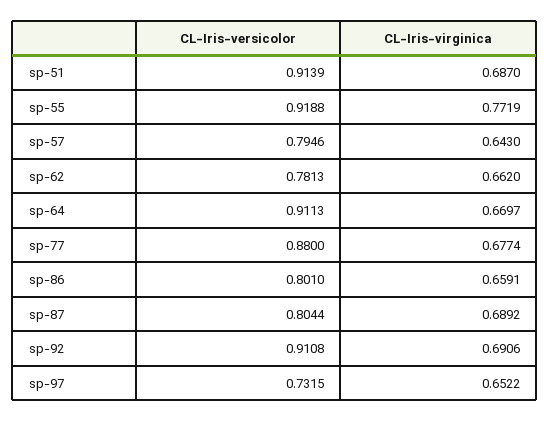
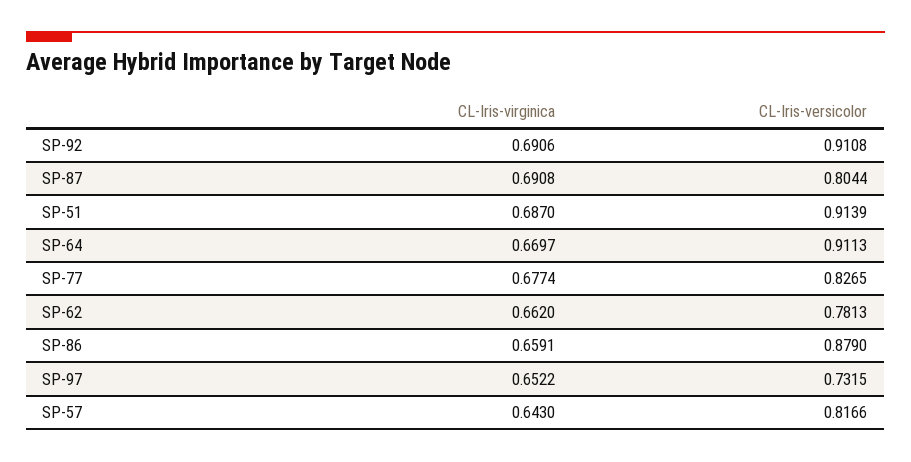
CL-Iris-versicolor, sp-55: 0.9188 -> none
CL-Iris-virginica, sp-55: 0.7719 -> none
CL-Iris-versicolor, sp-57: 0.7946 -> 0.8166
CL-Iris-versicolor, sp-77: 0.88 -> 0.8265
CL-Iris-versicolor, sp-86: 0.801 -> 0.879
CL-Iris-virginica, sp-87: 0.6892 -> 0.6908

